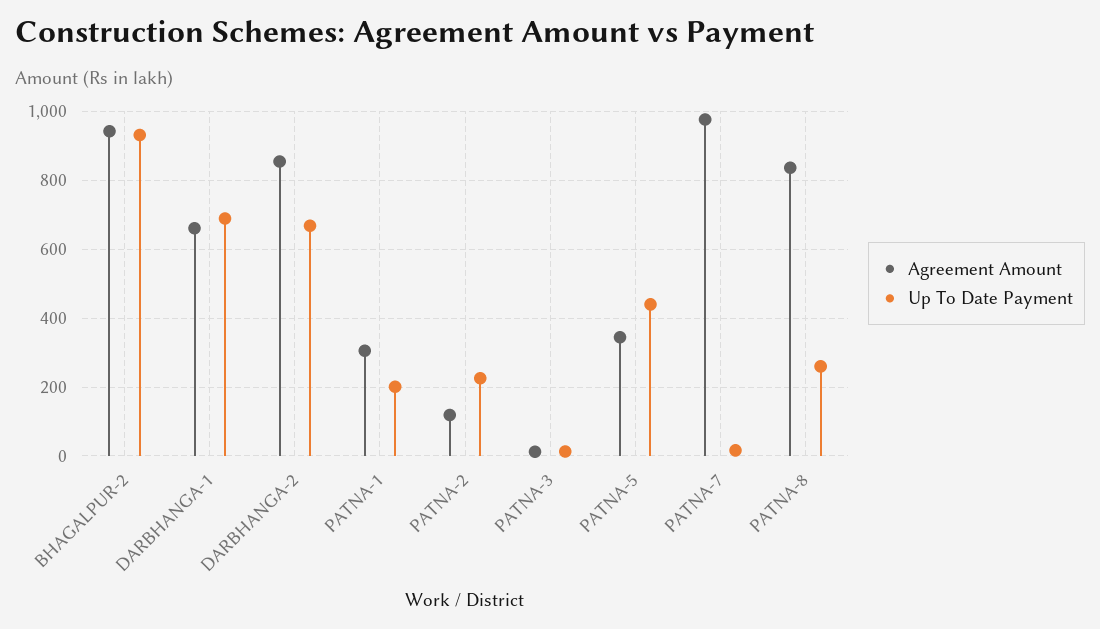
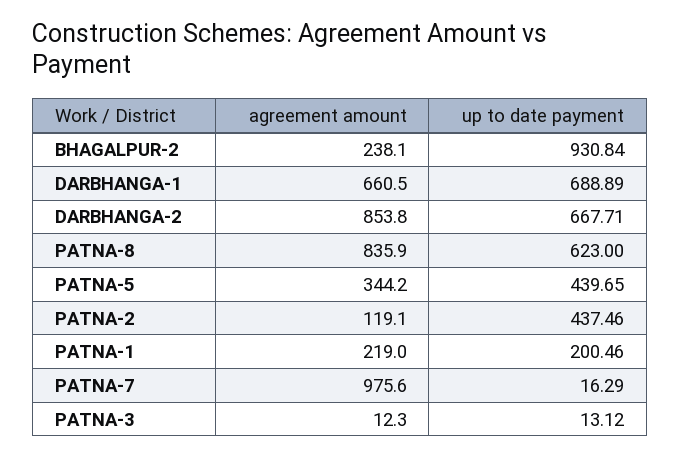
Agreement Amount, BHAGALPUR-2: 940 -> 238.1
Agreement Amount, PATNA-1: 300 -> 219
Up To Date Payment, PATNA-2: 220 -> 437.46
Up To Date Payment, PATNA-8: 260 -> 623

